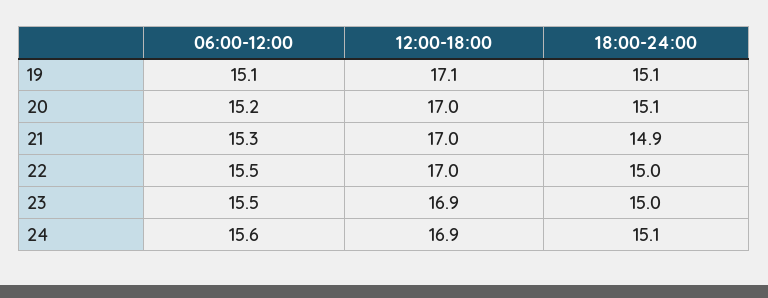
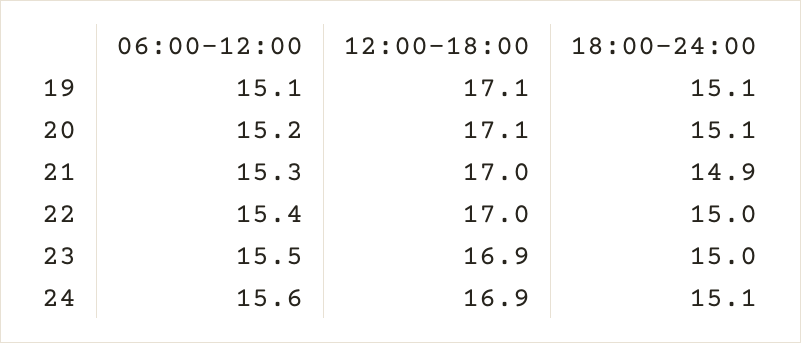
12:00-18:00, 20: 17 -> 17.1
06:00-12:00, 22: 15.5 -> 15.4

